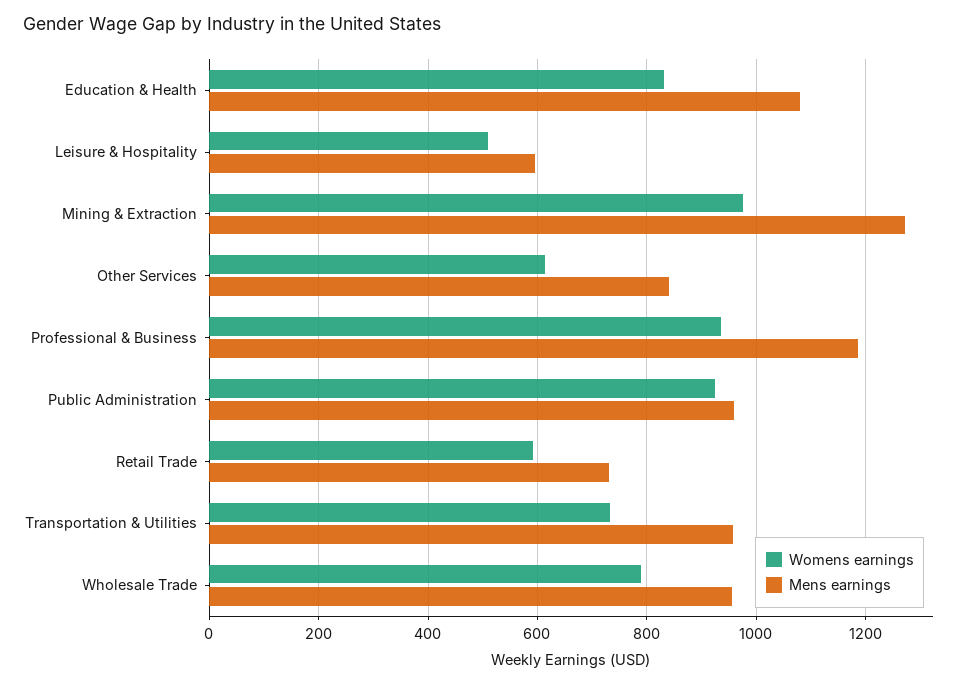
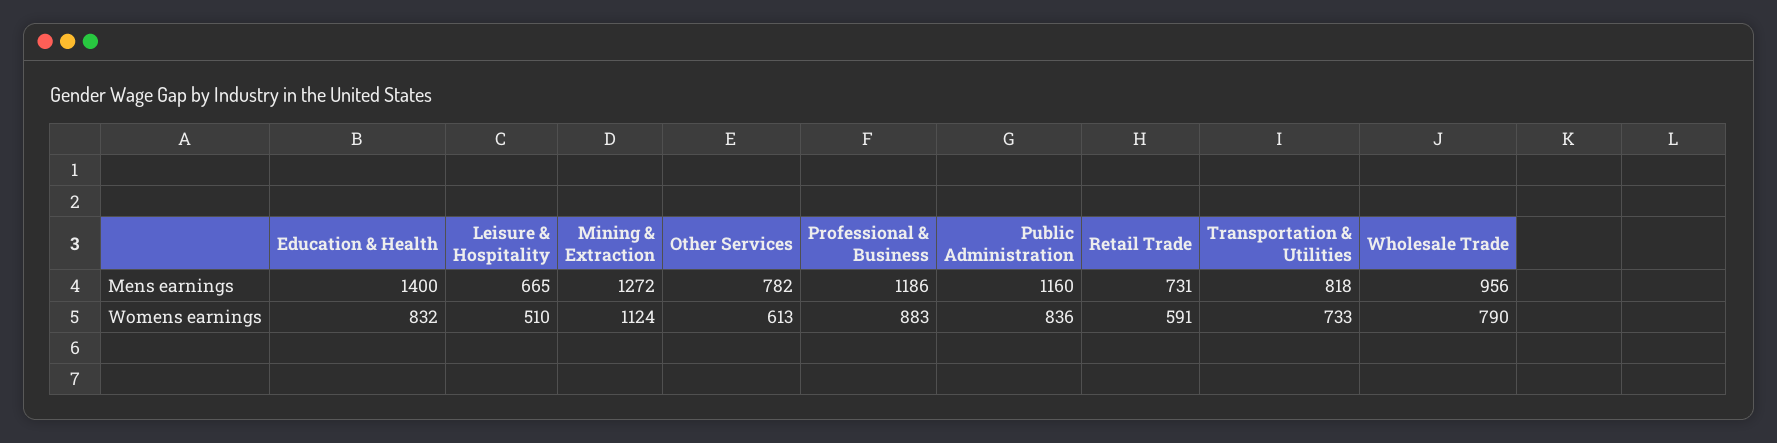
Mens earnings, Education & Health: 1080 -> 1400
Mens earnings, Leisure & Hospitality: 600 -> 665
Womens earnings, Mining & Extraction: 980 -> 1124
Mens earnings, Other Services: 840 -> 782
Womens earnings, Professional & Business: 940 -> 883
Womens earnings, Public Administration: 920 -> 836
Mens earnings, Public Administration: 960 -> 1160
Mens earnings, Transportation & Utilities: 960 -> 818

